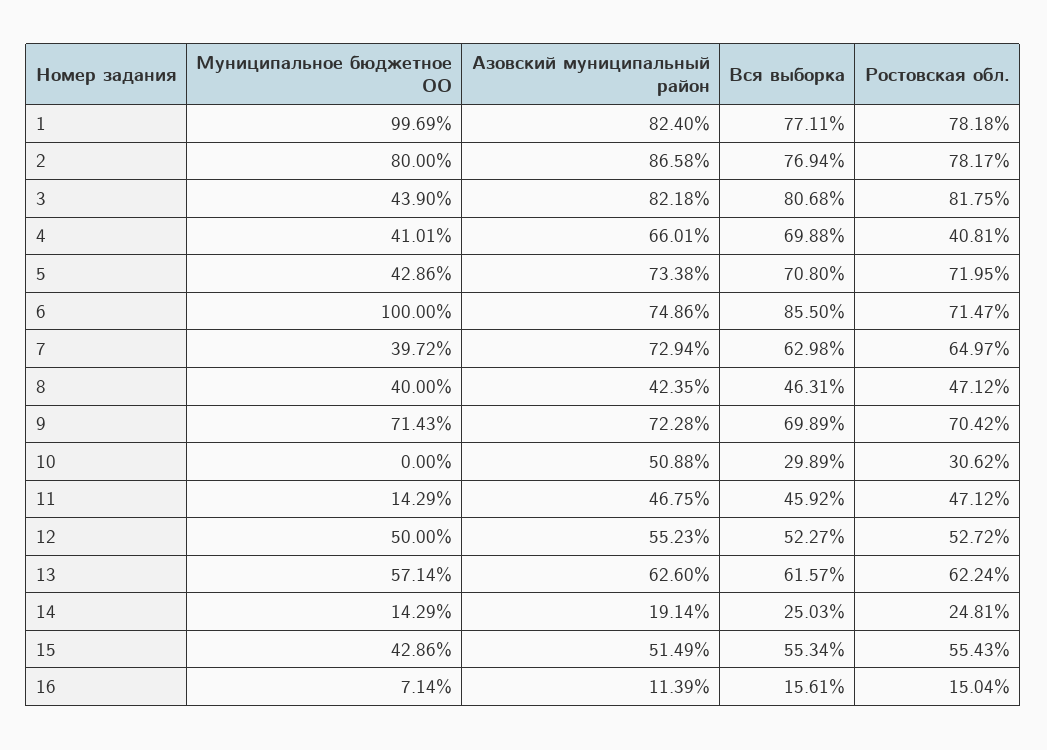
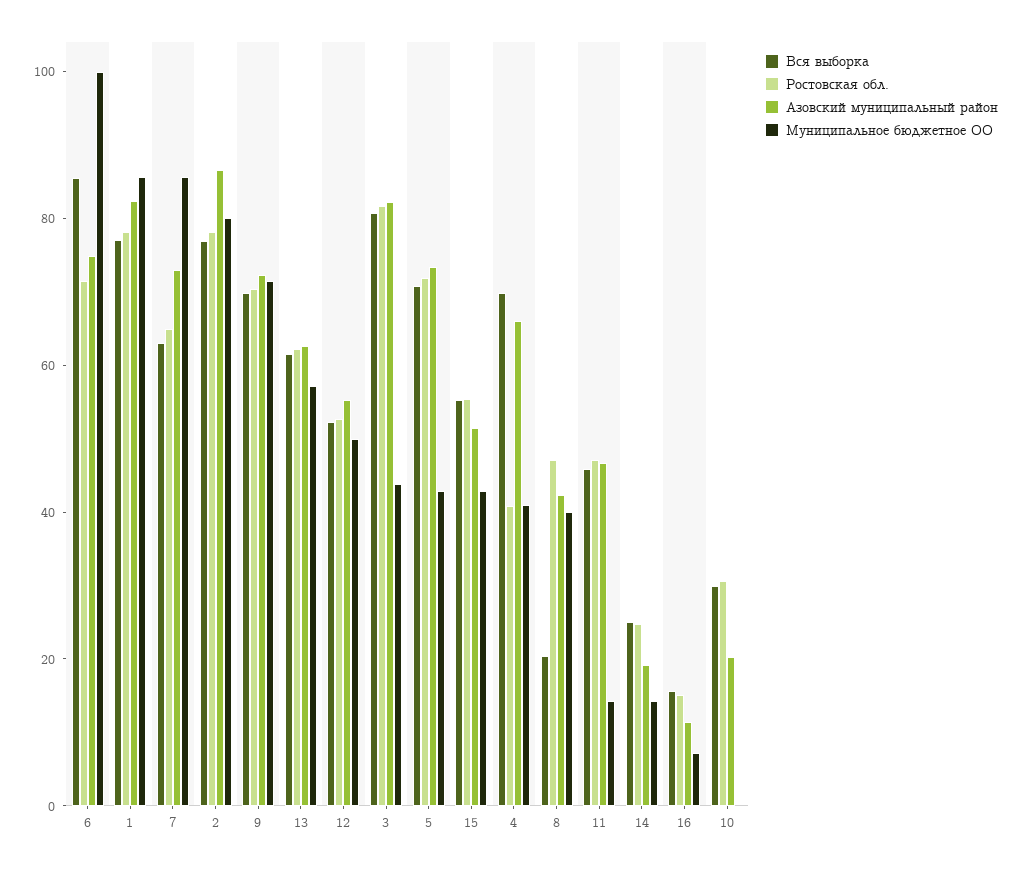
Муниципальное бюджетное ОО, 1: 99.69 -> 85
Муниципальное бюджетное ОО, 7: 39.72 -> 85
Вся выборка, 8: 46.31 -> 20
Азовский муниципальный район, 10: 50.88 -> 20

